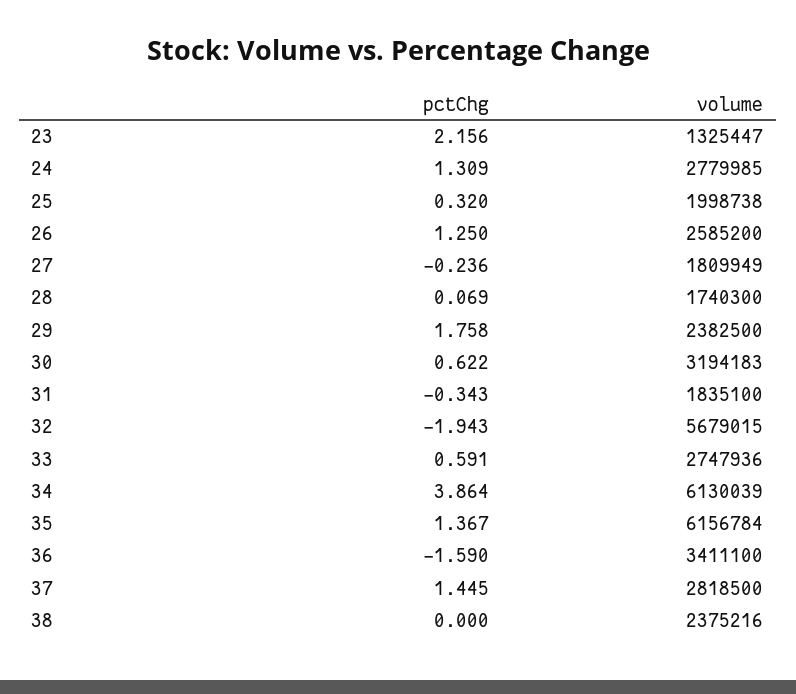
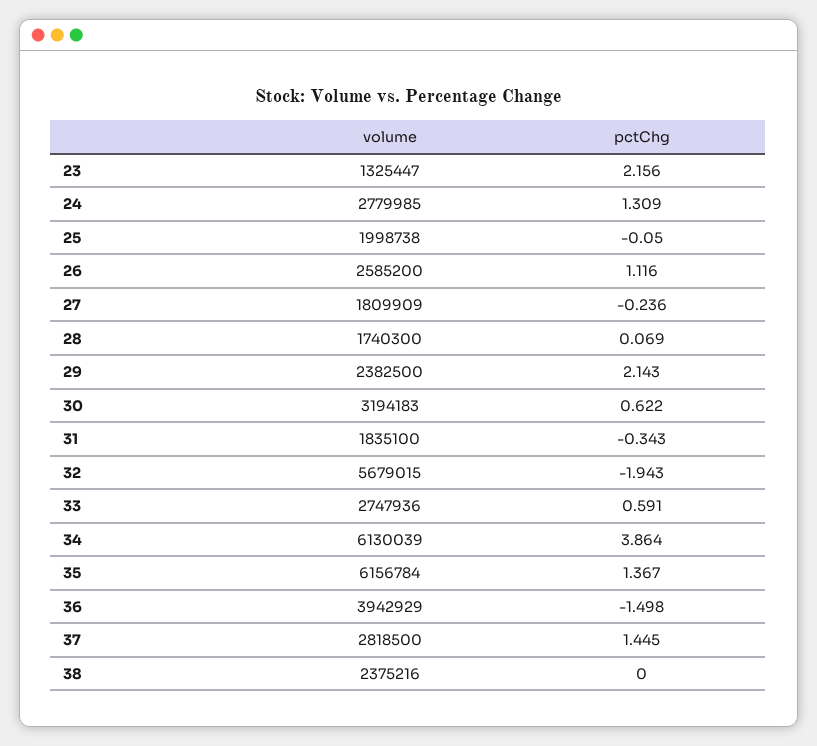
pctChg, 25: 0.32 -> -0.05
pctChg, 26: 1.25 -> 1.116
volume, 27: 1809949 -> 1809909
pctChg, 29: 1.758 -> 2.143
pctChg, 36: -1.59 -> -1.498
volume, 36: 3411100 -> 3942929

